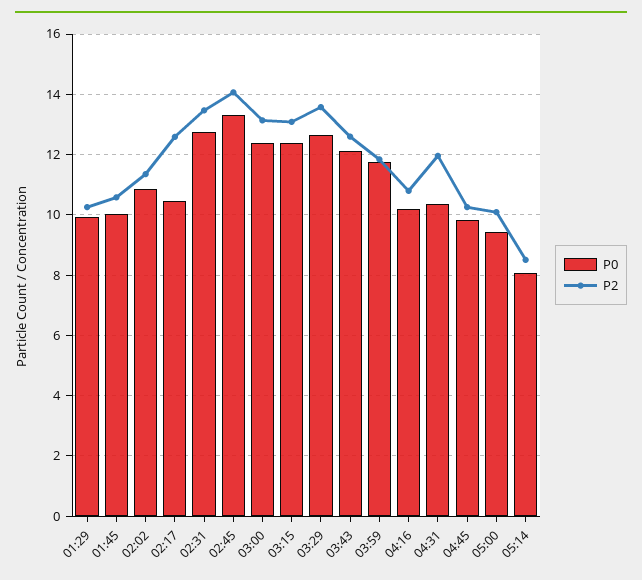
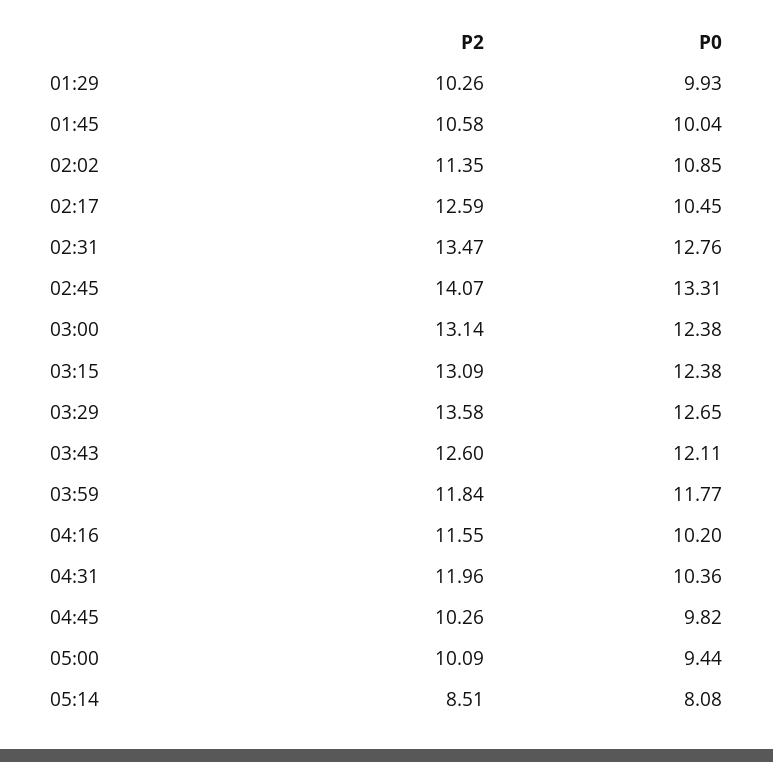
P2, 04:16: 10.8 -> 11.55

